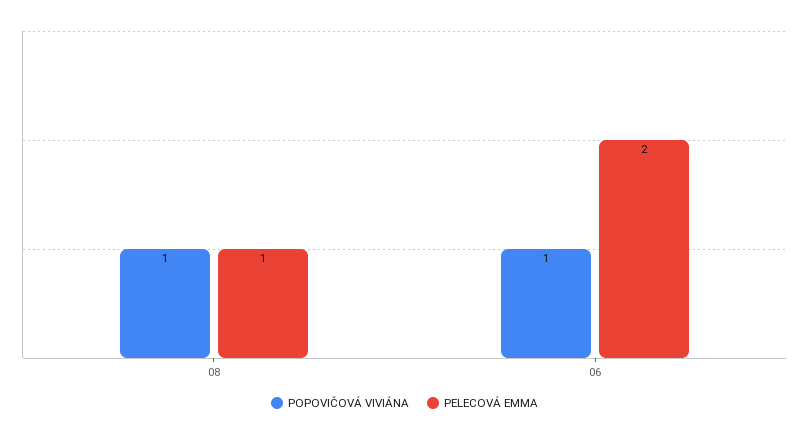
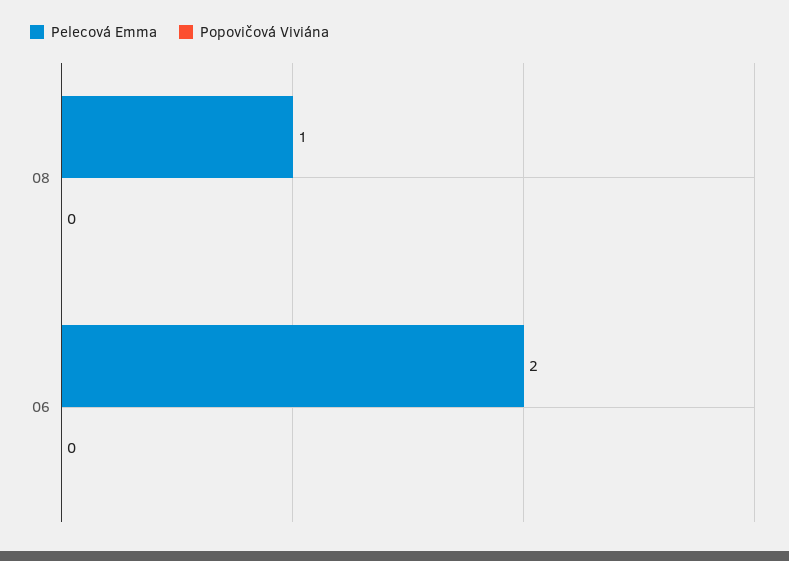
POPOVIČOVÁ VIVIÁNA, 08: 1 -> 0
POPOVIČOVÁ VIVIÁNA, 06: 1 -> 0

